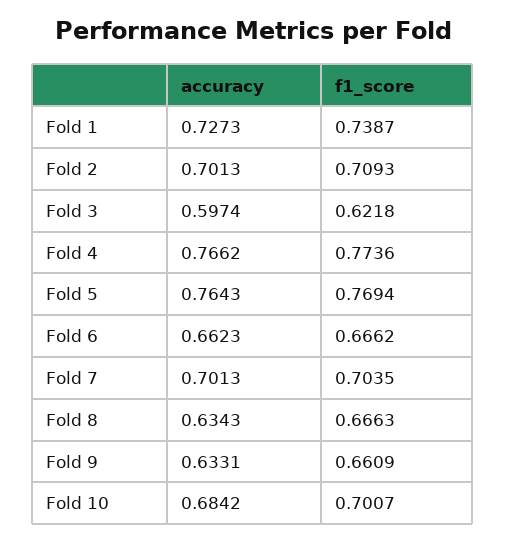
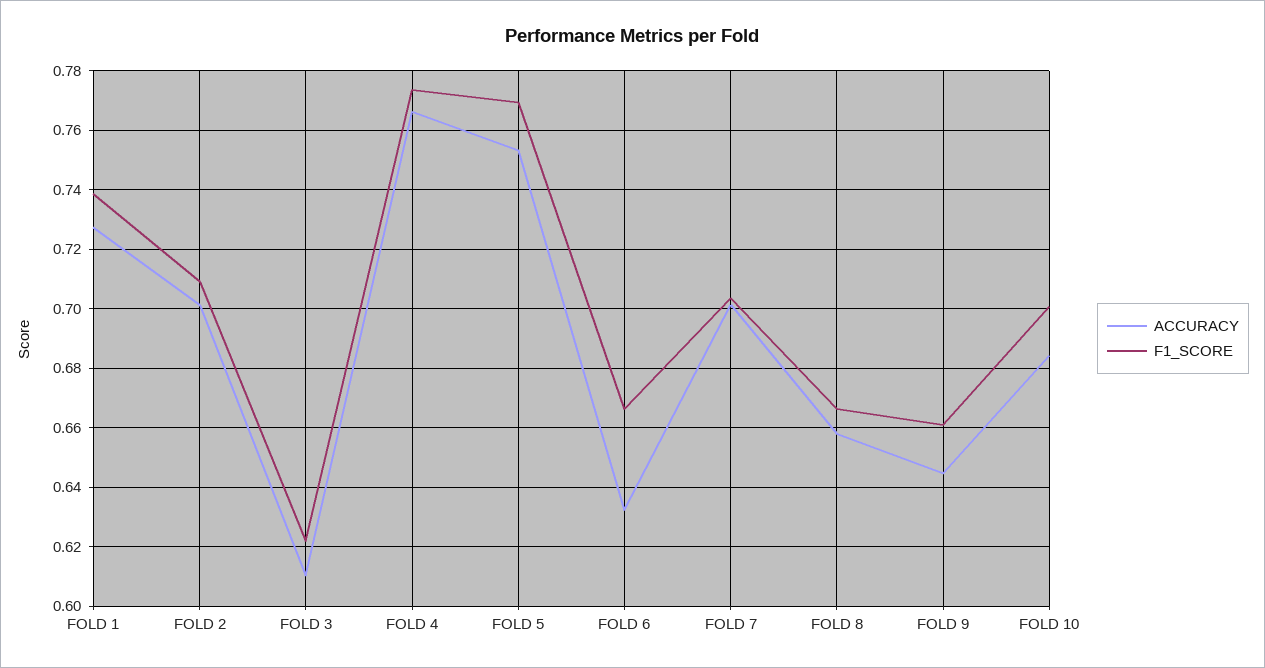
accuracy, Fold 3: 0.5974 -> 0.61
accuracy, Fold 5: 0.7643 -> 0.7525
accuracy, Fold 6: 0.6623 -> 0.6325
accuracy, Fold 8: 0.6343 -> 0.6575
accuracy, Fold 9: 0.6331 -> 0.645

